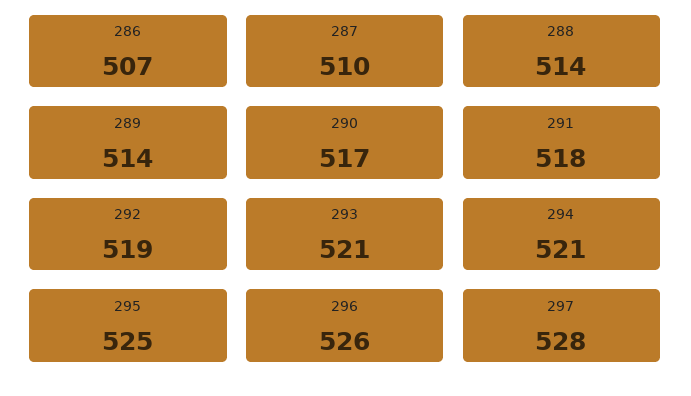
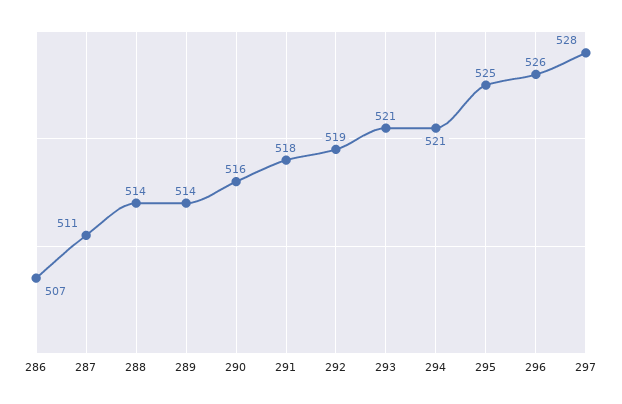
287: 510 -> 511
290: 517 -> 516

